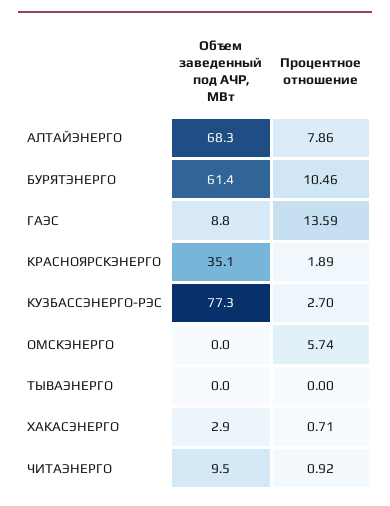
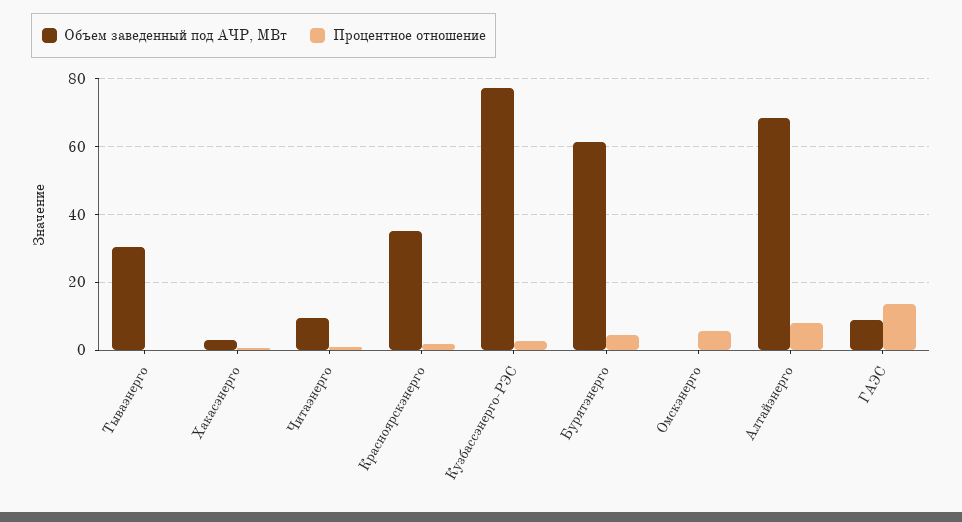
Процентное отношение, БУРЯТЭНЕРГО: 10.46 -> 4
Объем заведенный под АЧР, МВт, ТЫВАЭНЕРГО: 0 -> 30

